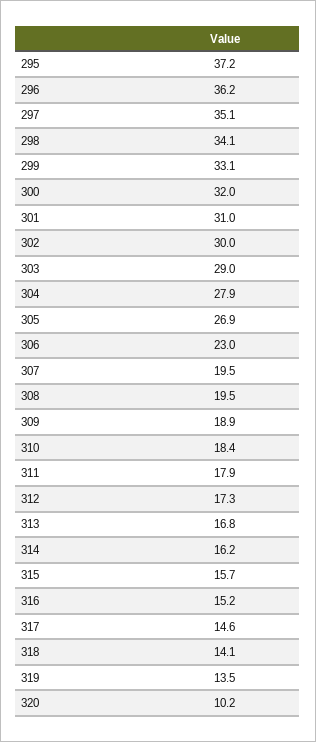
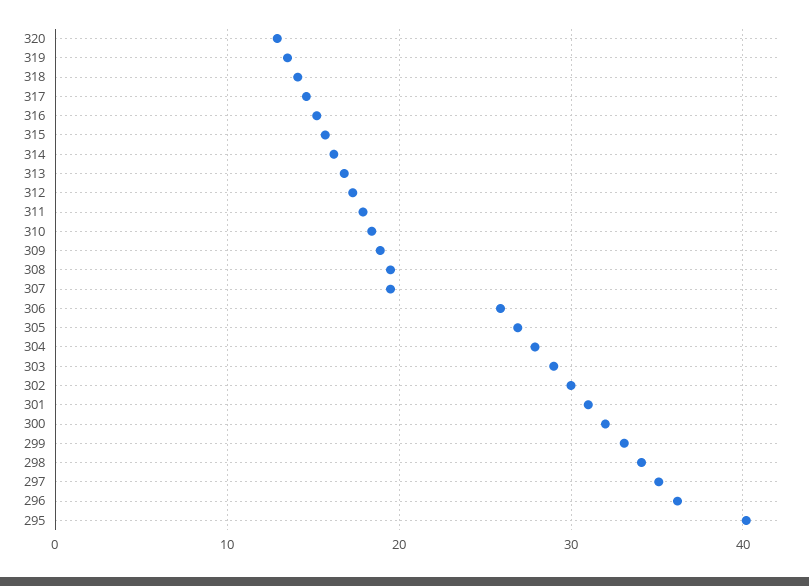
295: 37.2 -> 40
306: 23 -> 26
320: 10.2 -> 13

